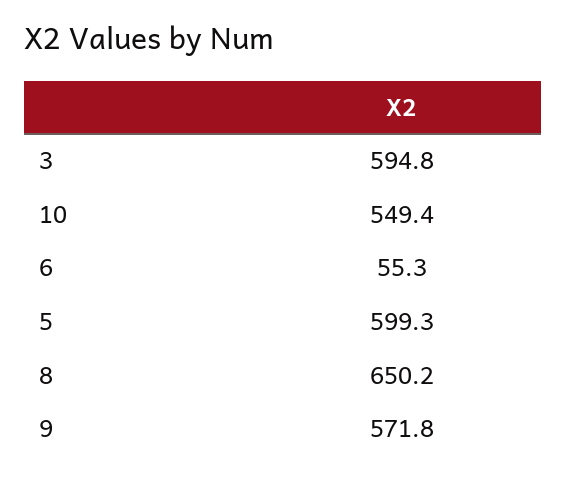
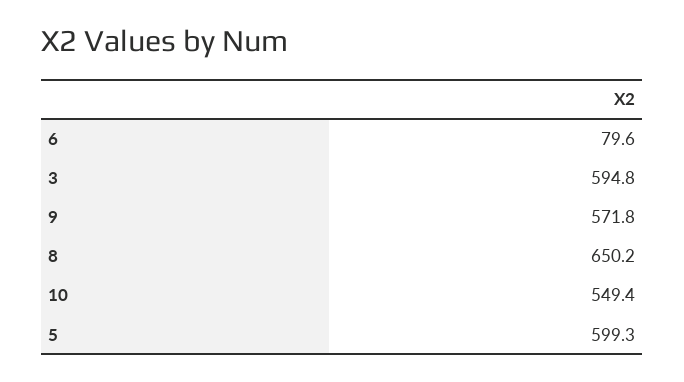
6: 55.3 -> 79.6

